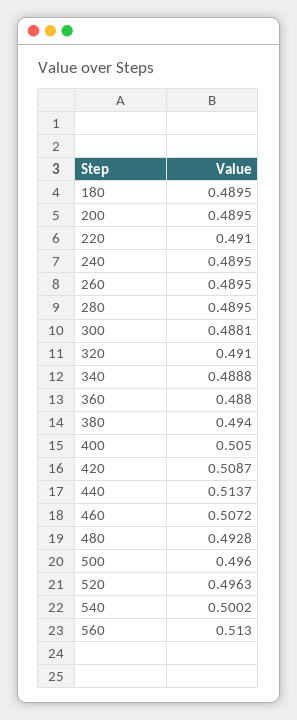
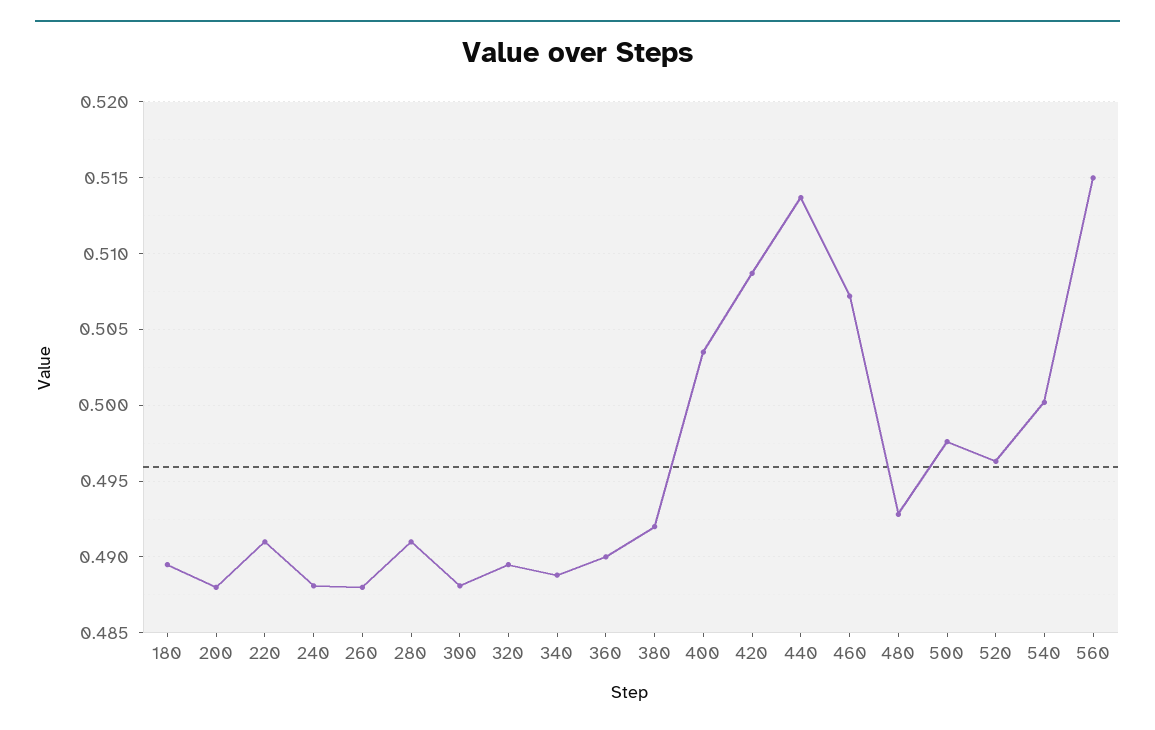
200: 0.4895 -> 0.488
240: 0.4895 -> 0.488
260: 0.4895 -> 0.488
280: 0.4895 -> 0.491
320: 0.491 -> 0.4895
360: 0.488 -> 0.49
380: 0.494 -> 0.492
400: 0.505 -> 0.5035
500: 0.496 -> 0.4975
560: 0.513 -> 0.515

